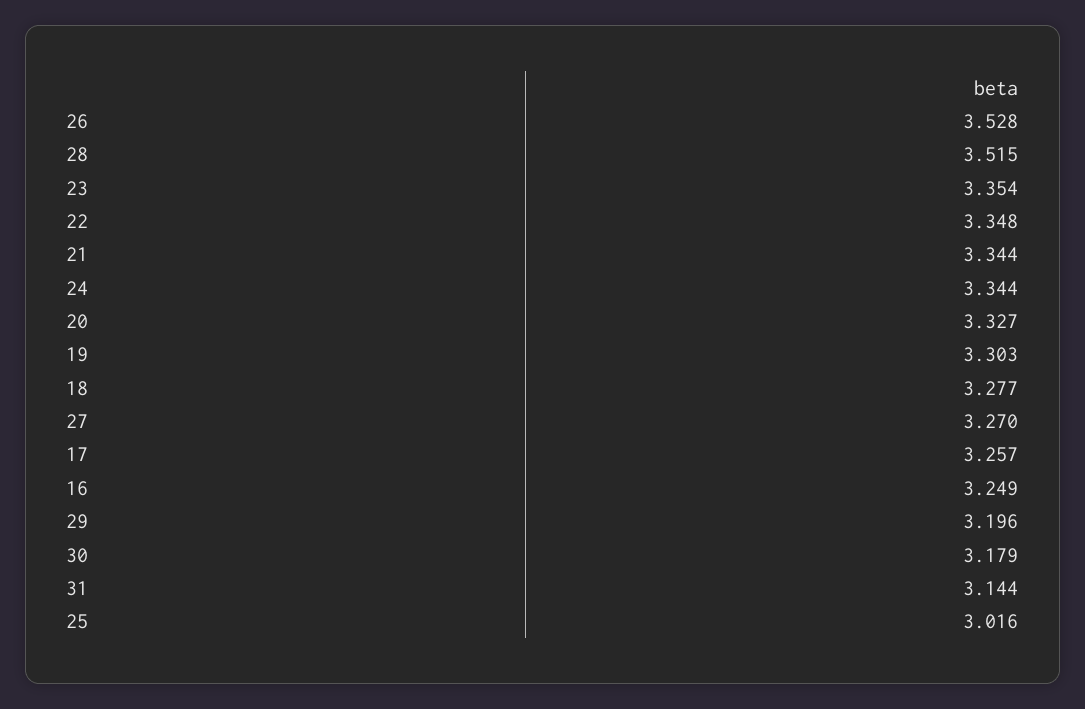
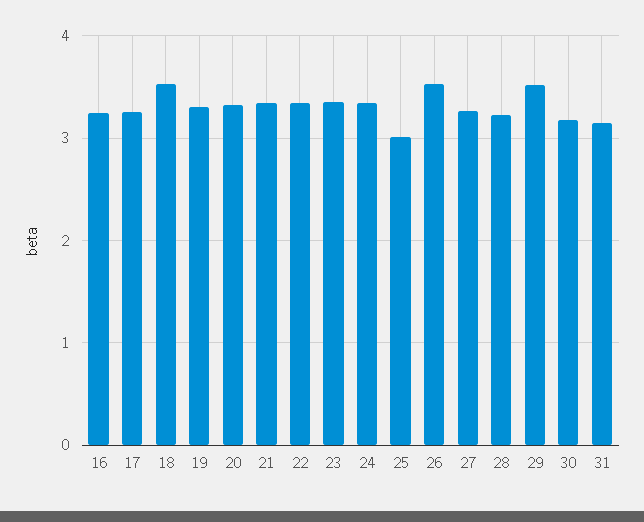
28: 3.515 -> 3.2
18: 3.277 -> 3.5
29: 3.196 -> 3.5

